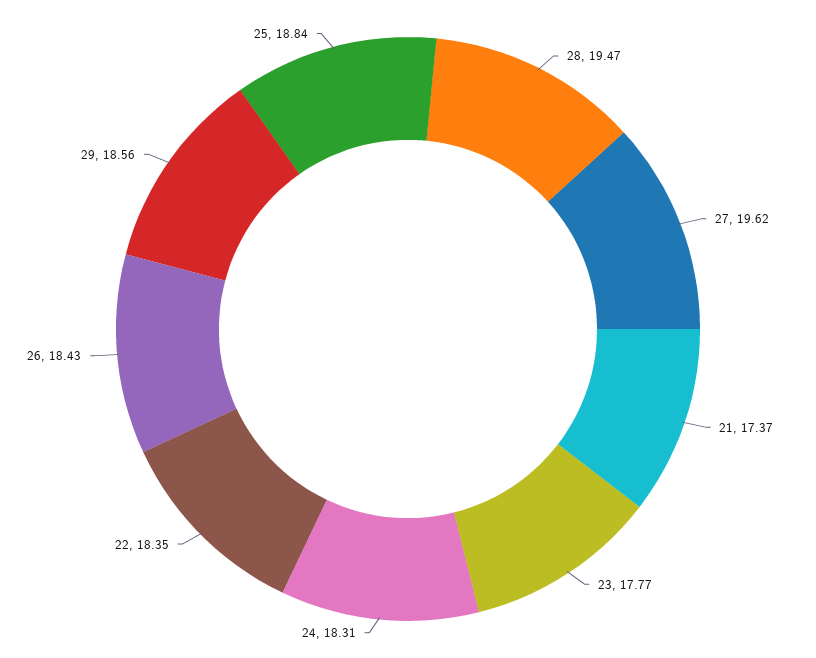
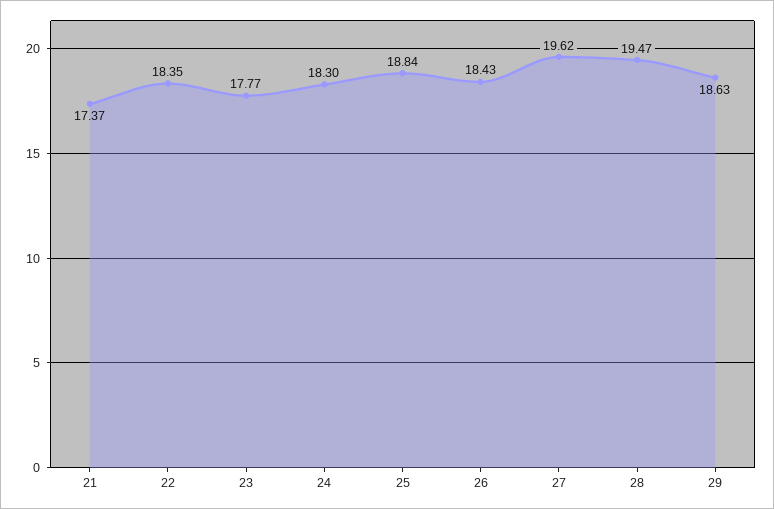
24: 18.31 -> 18.3
29: 18.56 -> 18.63

